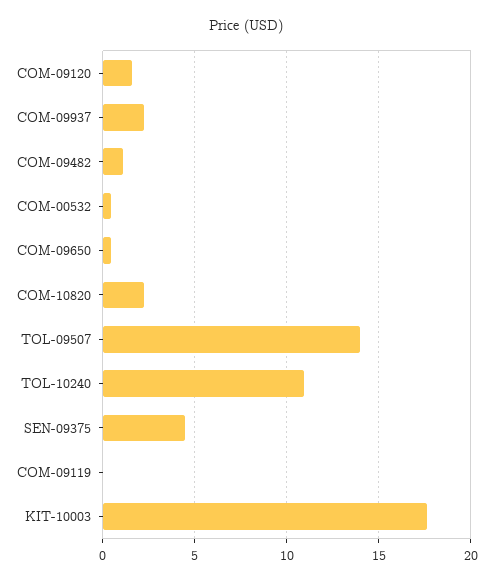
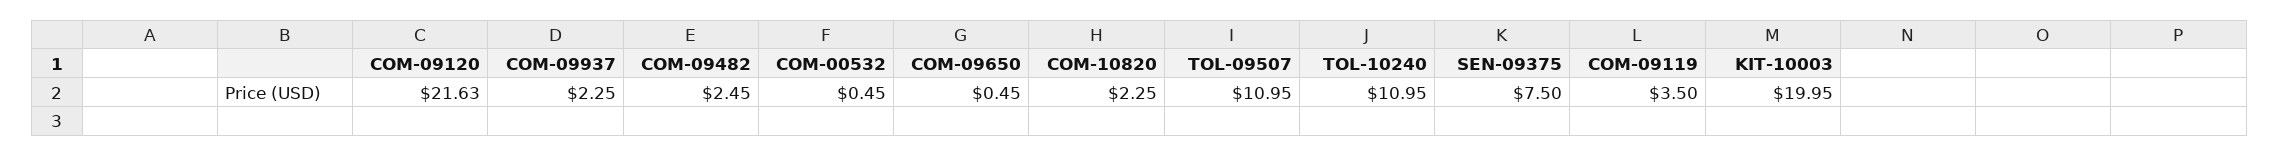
COM-09120: 1.5 -> 21.63
COM-09482: 1 -> 2.45
TOL-09507: 14 -> 10.95
SEN-09375: 4.5 -> 7.5
COM-09119: 0 -> 3.5
KIT-10003: 17.5 -> 19.95

